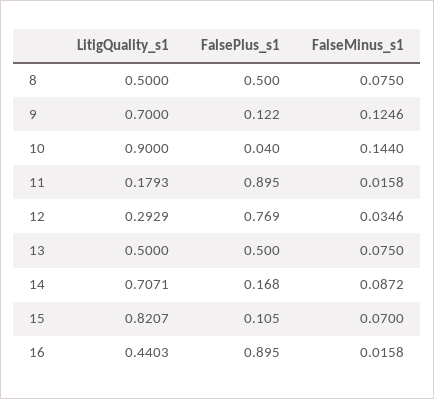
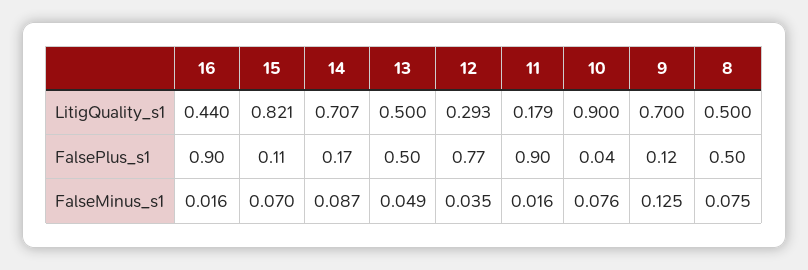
FalseMinus_s1, 10: 0.144 -> 0.076
FalseMinus_s1, 13: 0.075 -> 0.049

